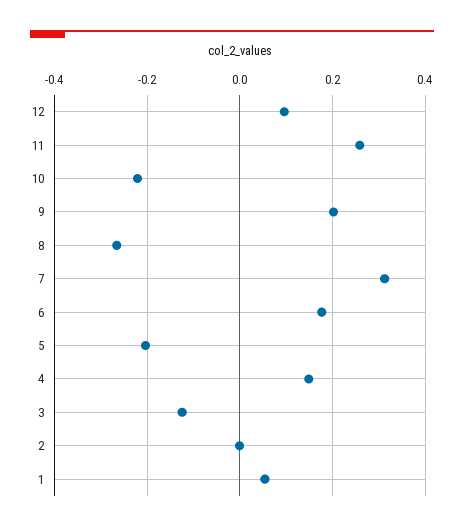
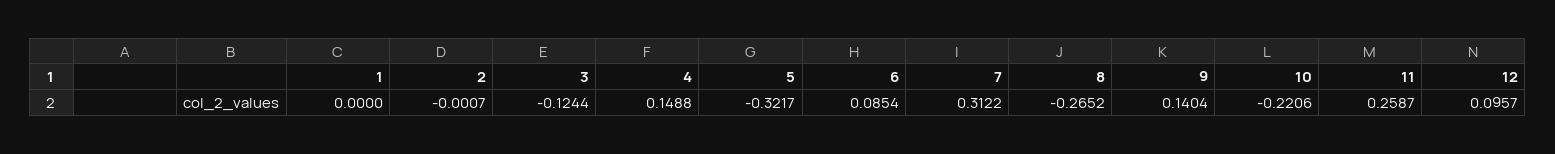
9: 0.2 -> 0.1404
6: 0.18 -> 0.0854
5: -0.2 -> -0.3217
1: 0.06 -> 0

